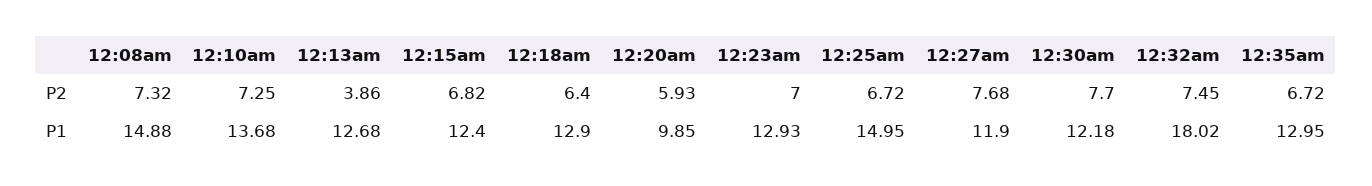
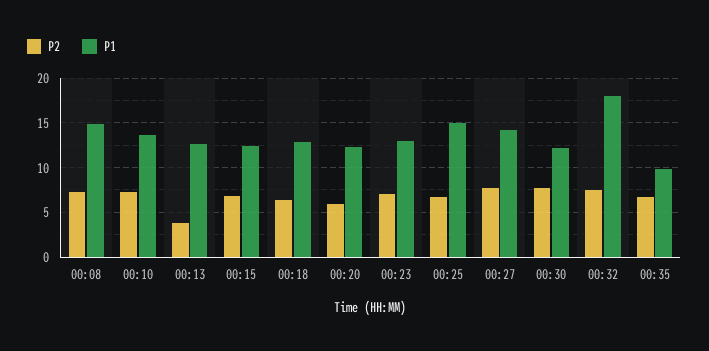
P1, 12:20am: 9.85 -> 12
P1, 12:27am: 11.9 -> 14
P1, 12:35am: 12.95 -> 10

